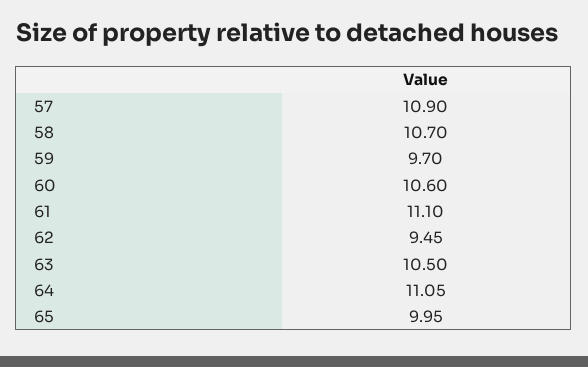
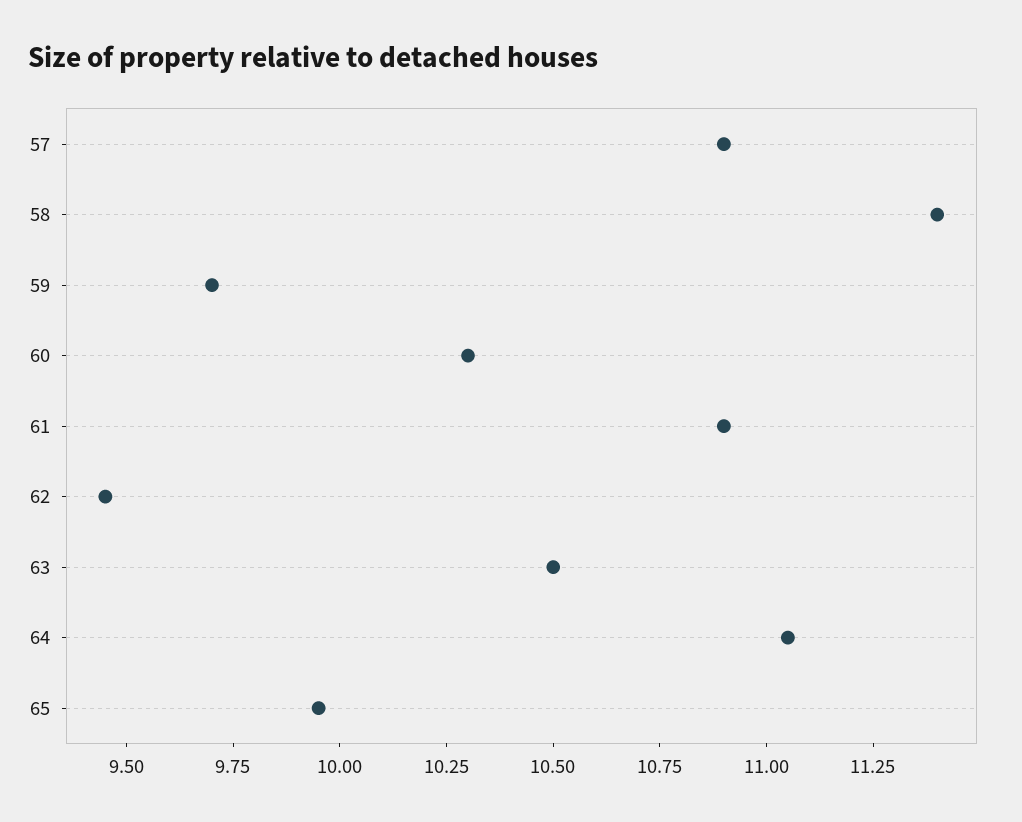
58: 10.7 -> 11.4
60: 10.6 -> 10.3
61: 11.1 -> 10.9

